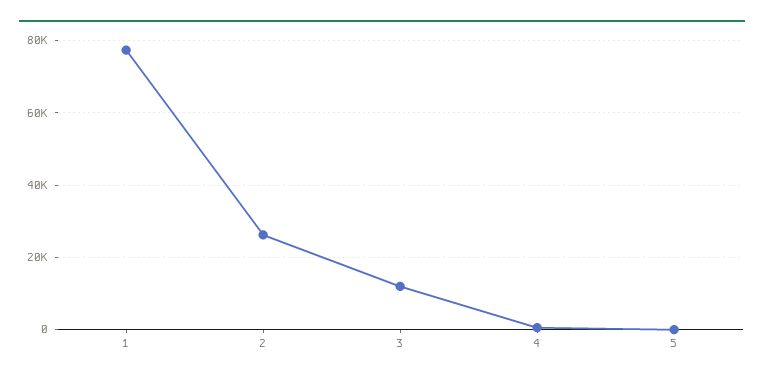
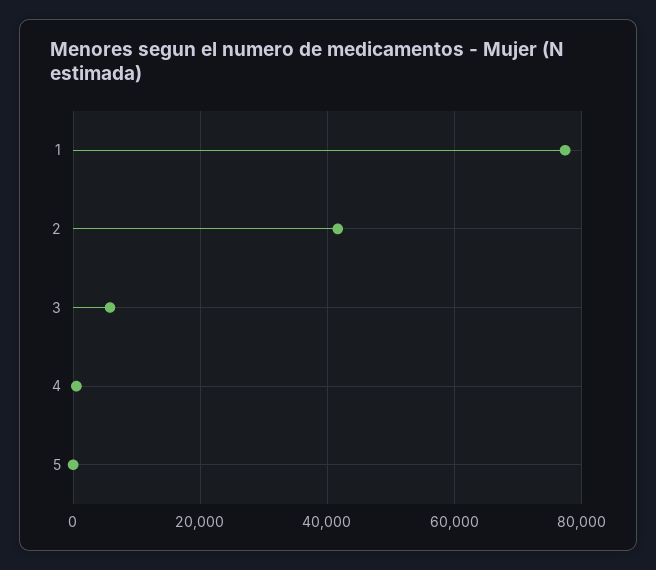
2: 26000 -> 42000
3: 12000 -> 6000

